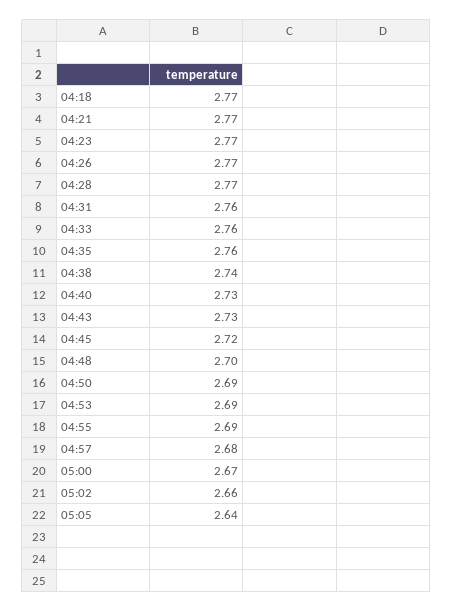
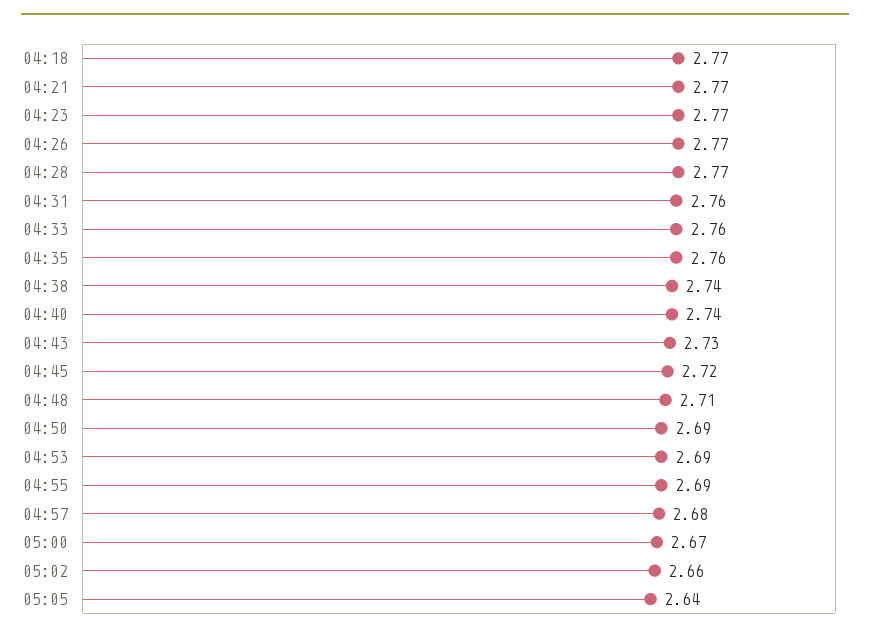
04:40: 2.73 -> 2.74
04:48: 2.7 -> 2.71

